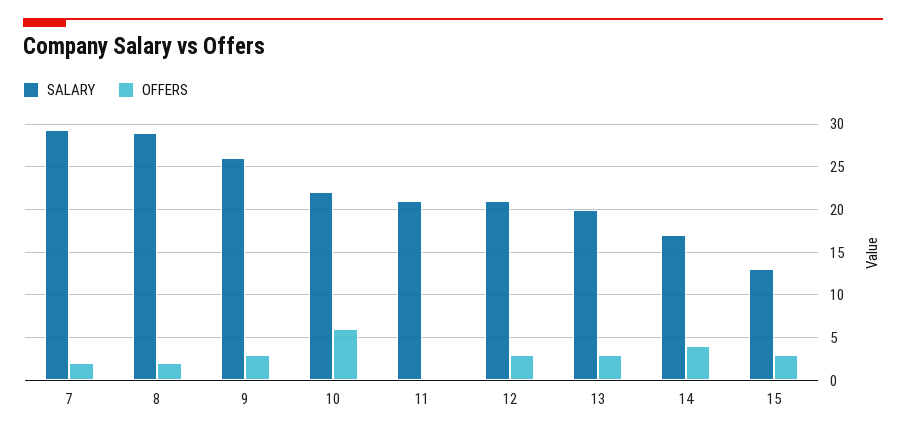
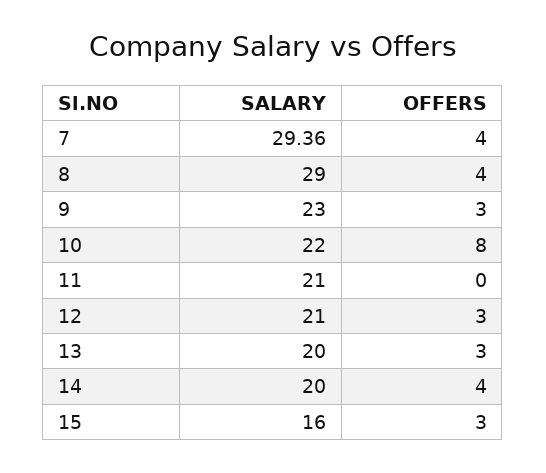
OFFERS, 7: 2 -> 4
OFFERS, 8: 2 -> 4
SALARY, 9: 26 -> 23
OFFERS, 10: 6 -> 8
SALARY, 14: 17 -> 20
SALARY, 15: 13 -> 16

